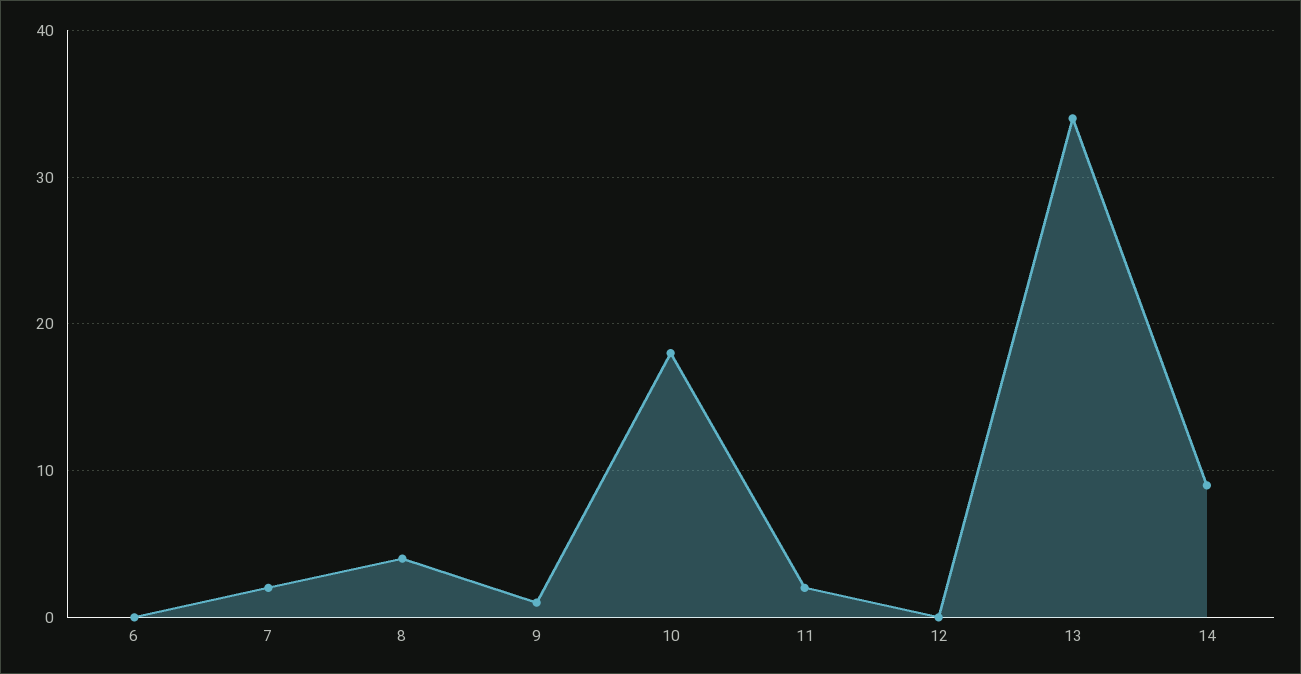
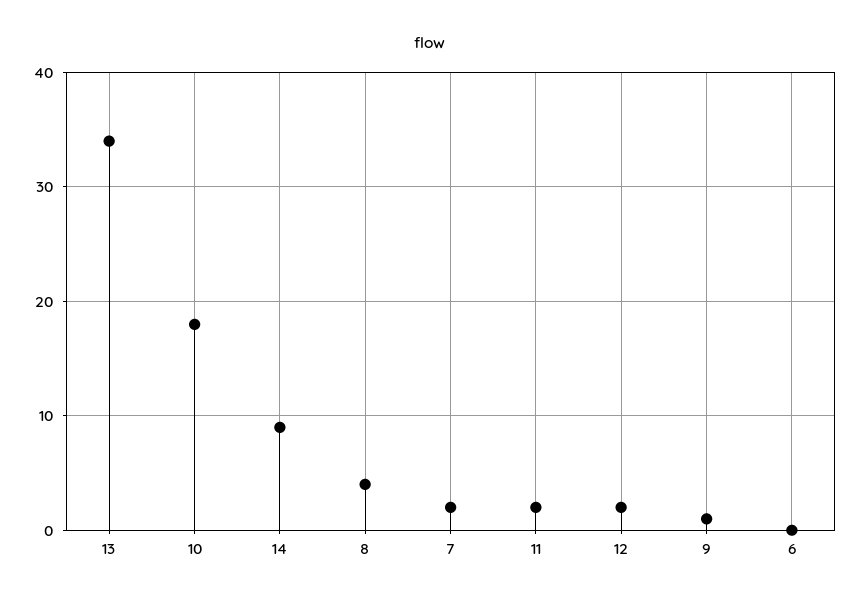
12: 0 -> 2

